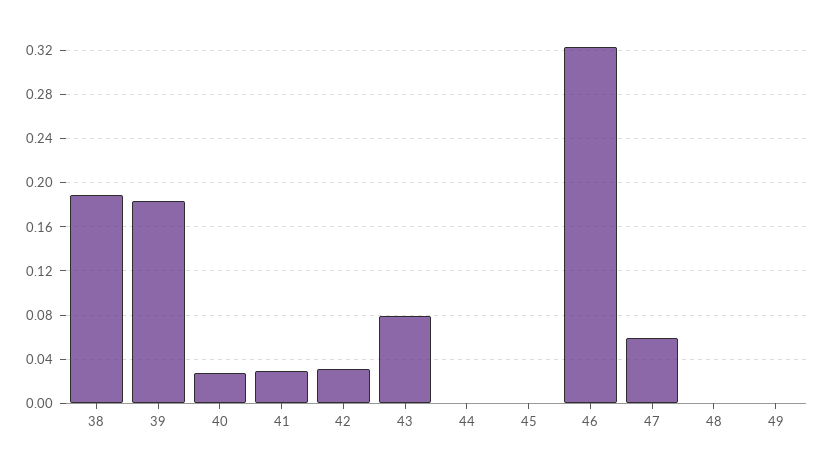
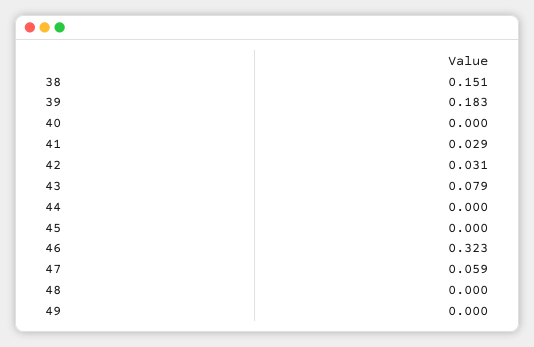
38: 0.19 -> 0.151
40: 0.03 -> 0

